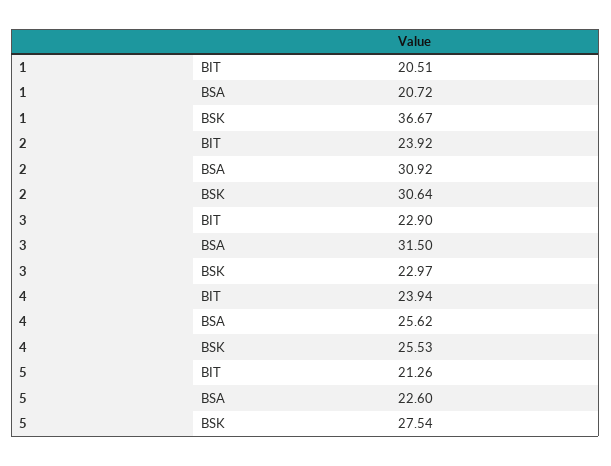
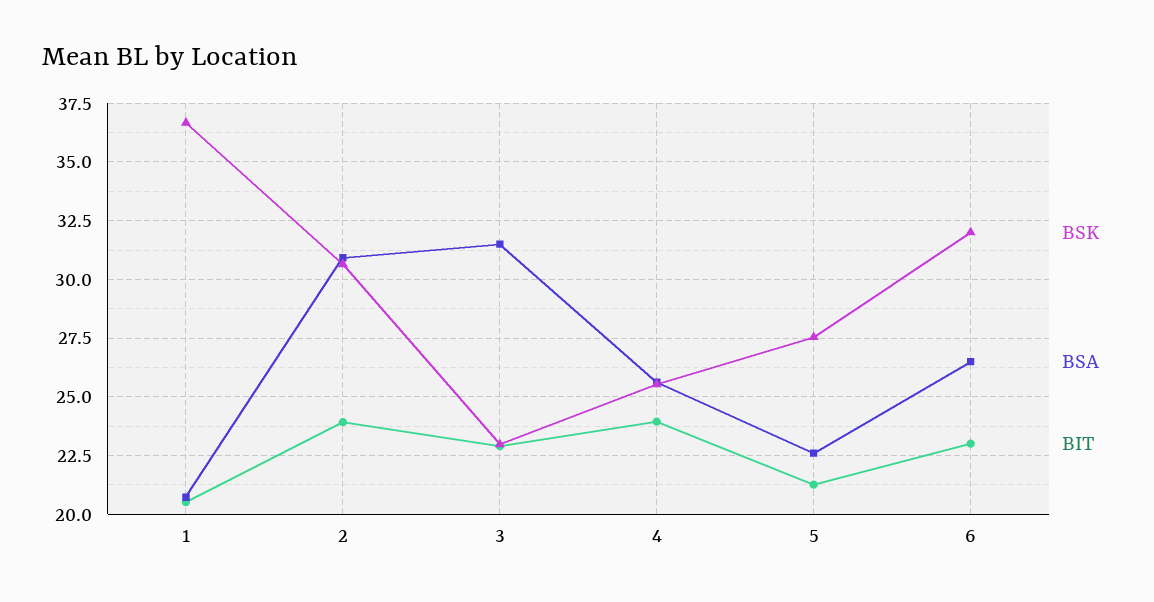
BSK, 6: none -> 32
BSA, 6: none -> 26.5
BIT, 6: none -> 23

